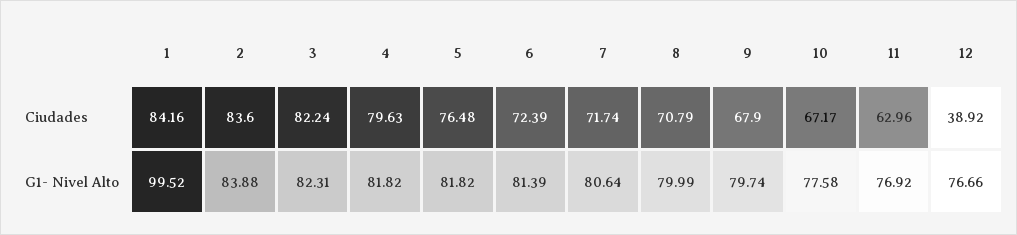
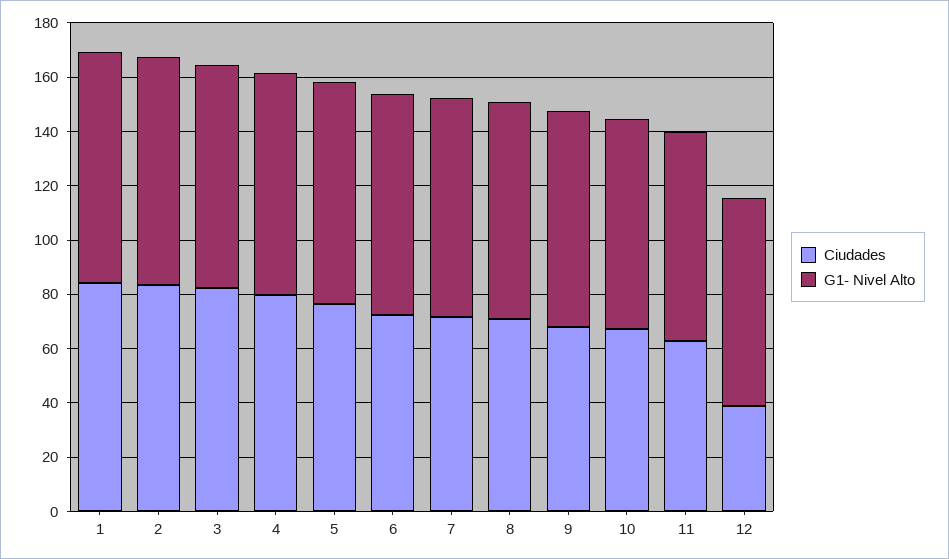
G1- Nivel Alto, 1: 99.52 -> 85

